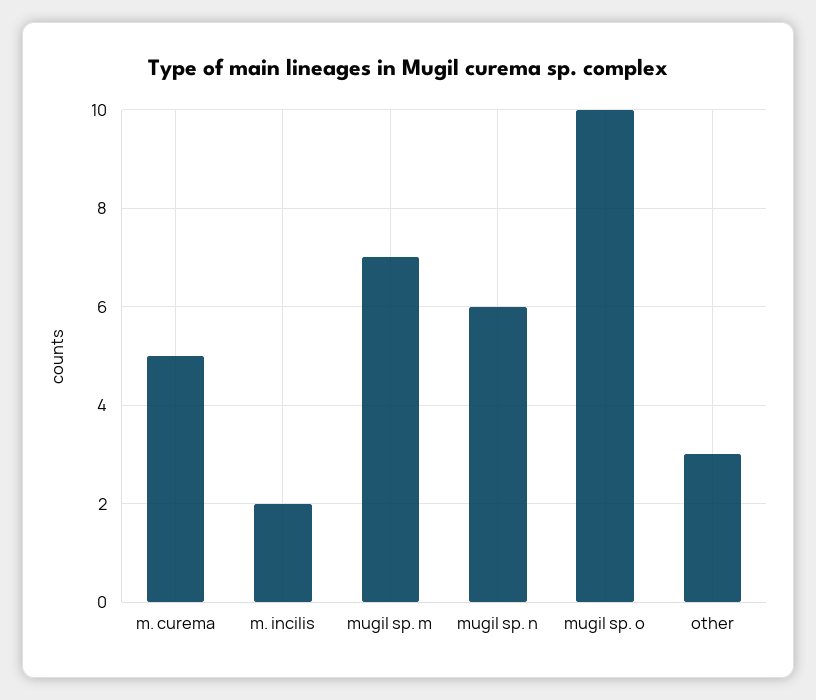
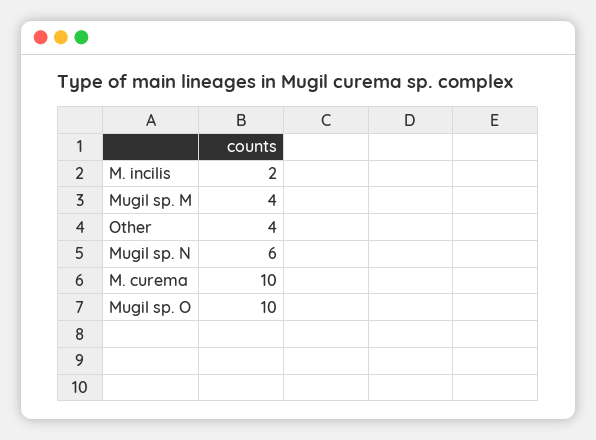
m. curema: 5 -> 10
mugil sp. m: 7 -> 4
other: 3 -> 4

